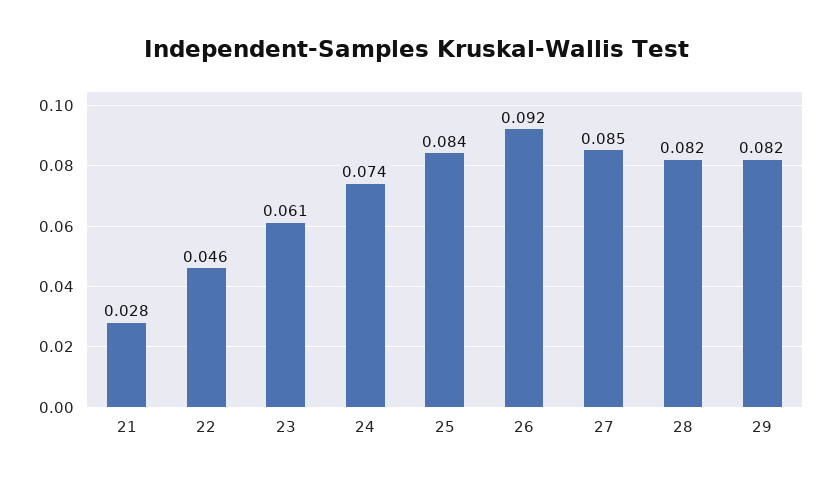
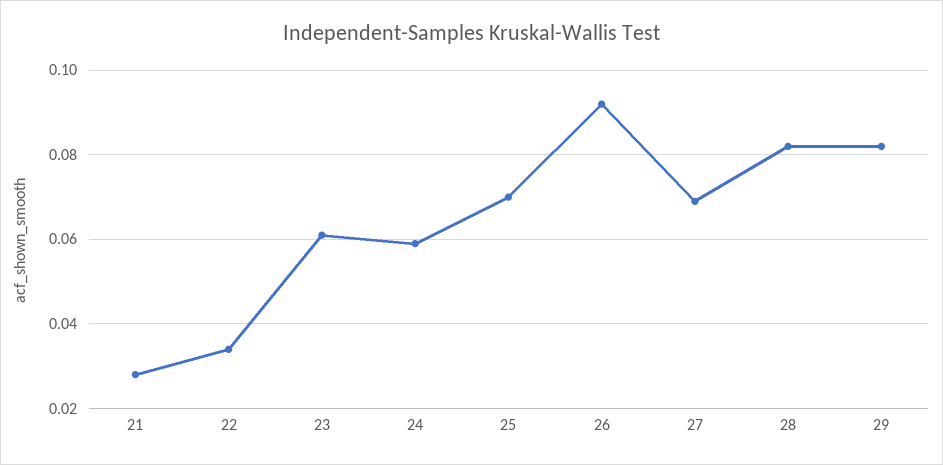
22: 0.046 -> 0.035
24: 0.074 -> 0.06
25: 0.084 -> 0.07
27: 0.085 -> 0.07

